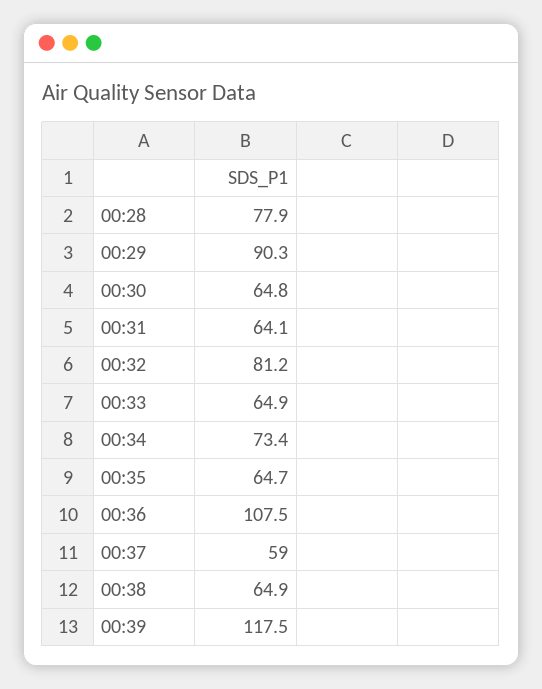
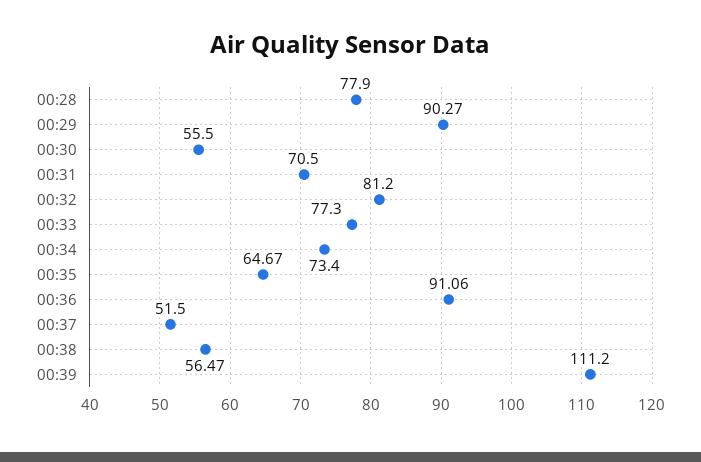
00:30: 64.8 -> 55.5
00:31: 64.1 -> 70.5
00:33: 64.9 -> 77.3
00:36: 107.5 -> 91.06
00:37: 59 -> 51.5
00:38: 64.9 -> 56.47
00:39: 117.5 -> 111.2

